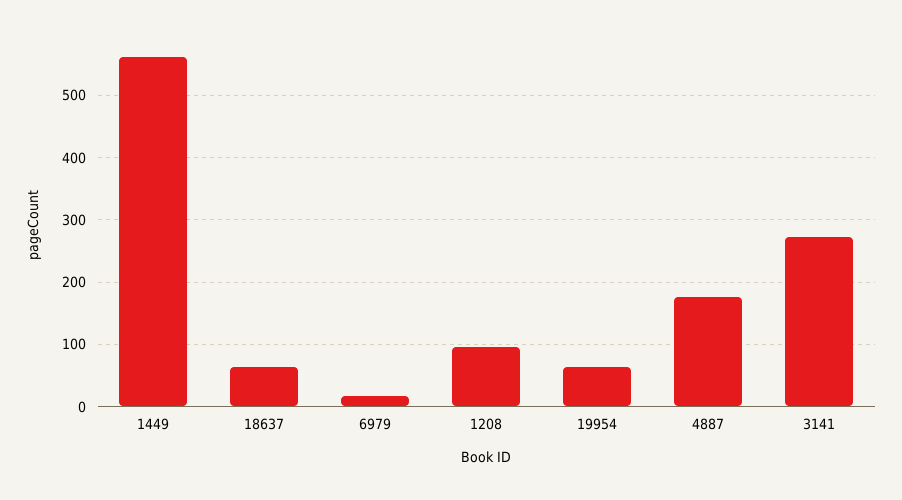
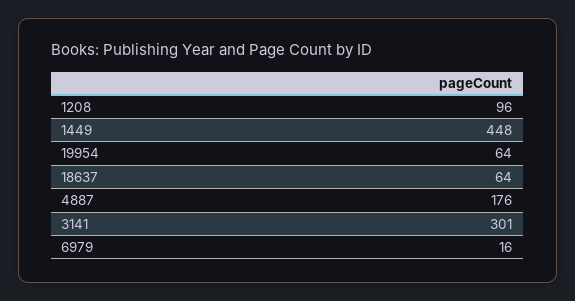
1449: 560 -> 448
3141: 270 -> 301

